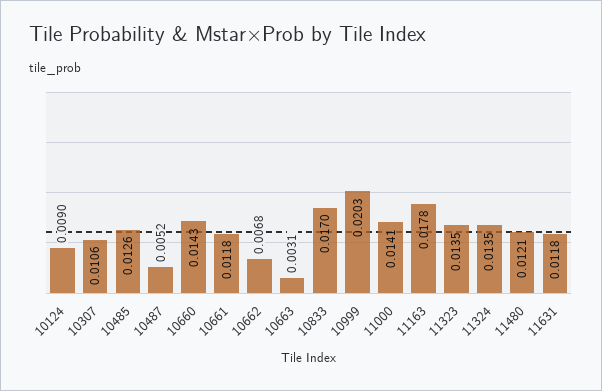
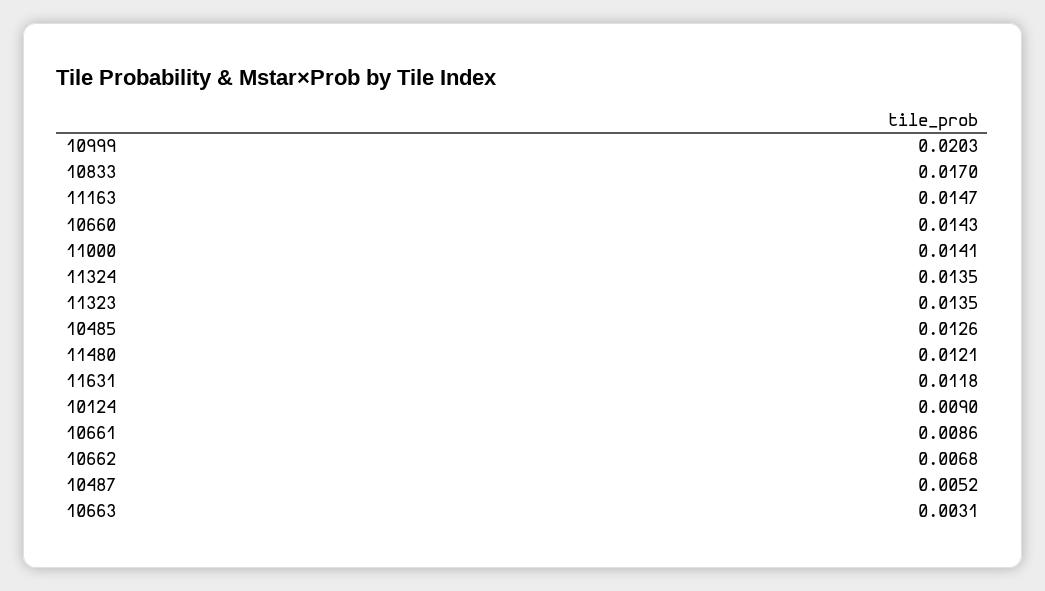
10307: 0.0106 -> none
10661: 0.0118 -> 0.0086
11163: 0.0178 -> 0.0147

